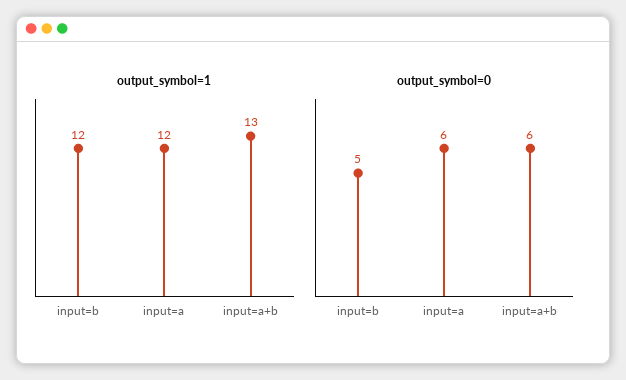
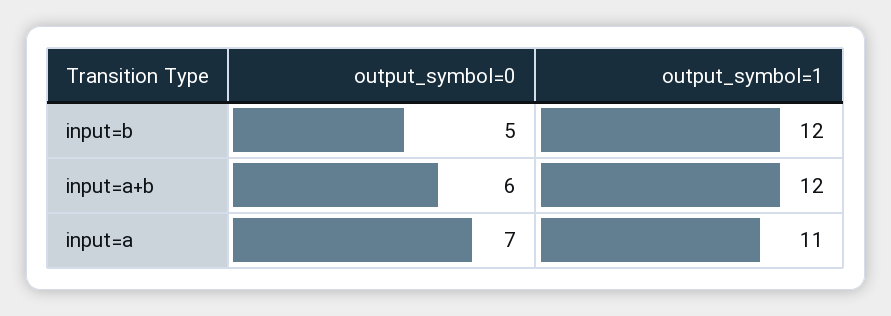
output_symbol=1, input=a: 12 -> 11
output_symbol=1, input=a+b: 13 -> 12
output_symbol=0, input=a: 6 -> 7

